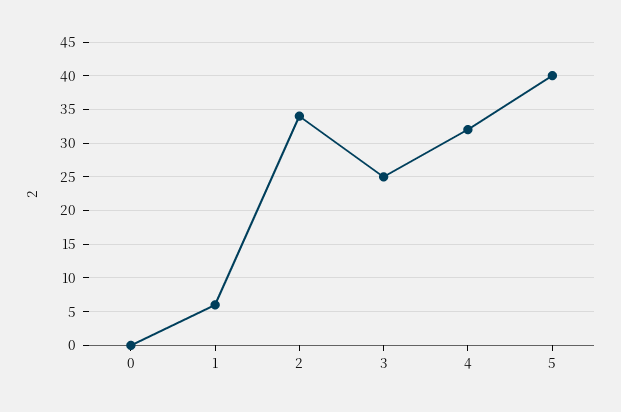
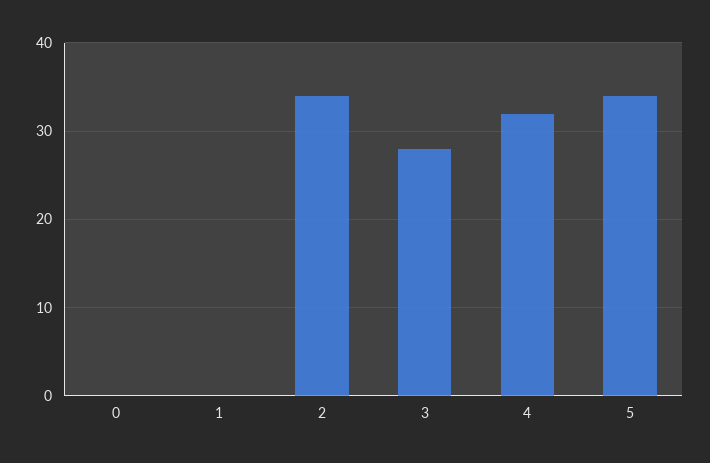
1: 6 -> 0
3: 25 -> 28
5: 40 -> 34

